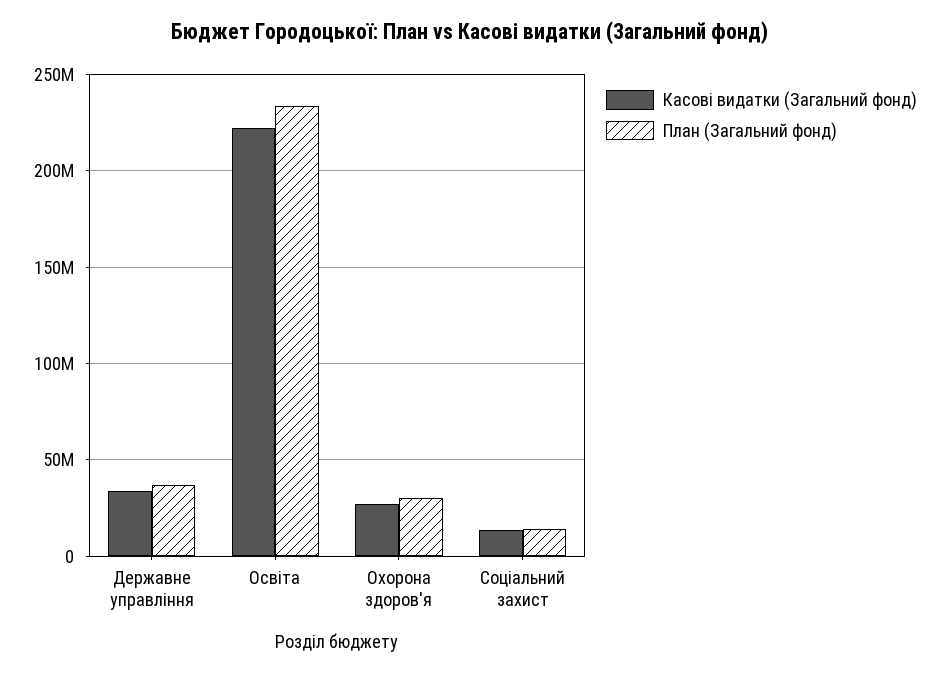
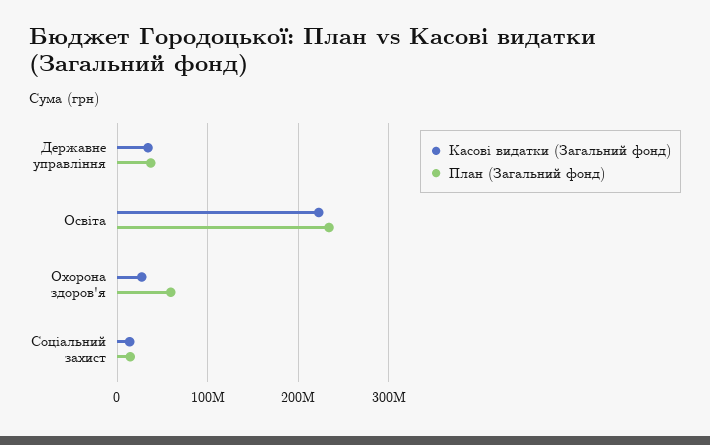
План (Загальний фонд), Охорона здоров'я: 30000000 -> 60000000

